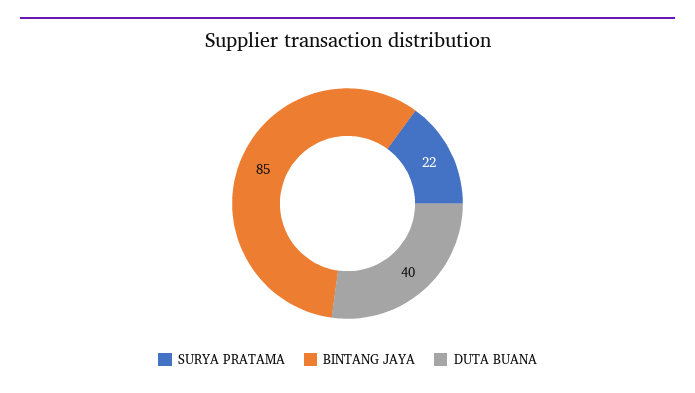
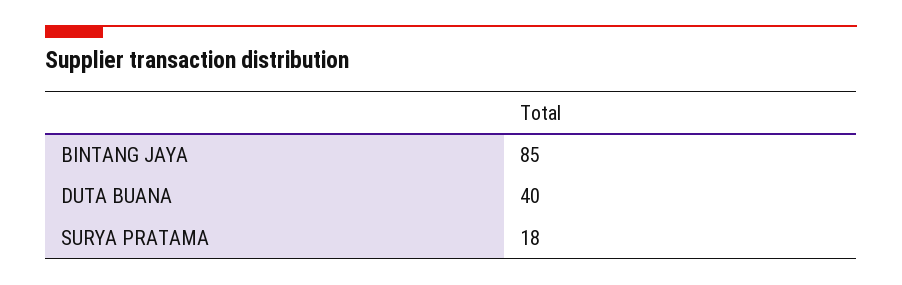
SURYA PRATAMA: 22 -> 18

